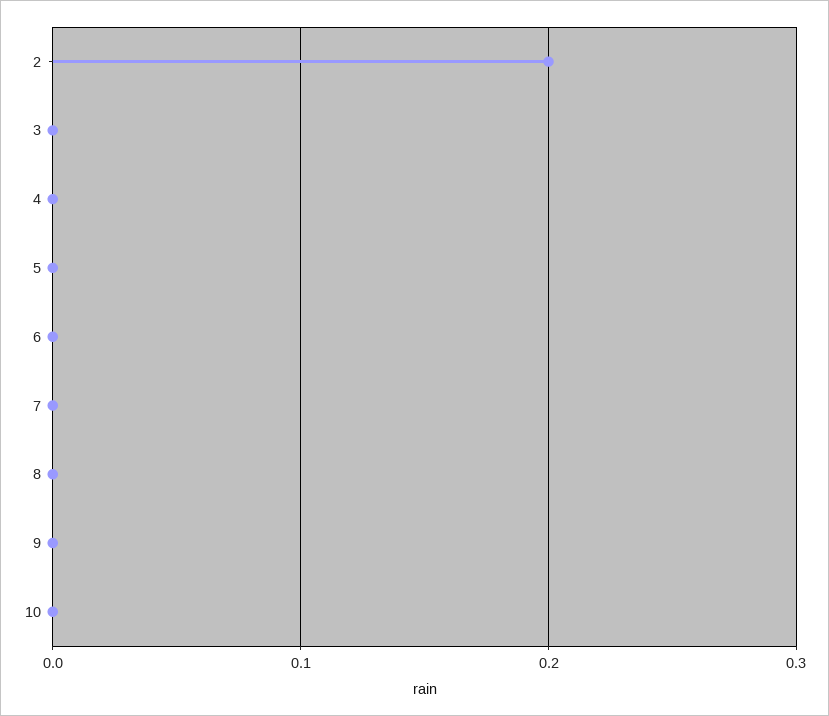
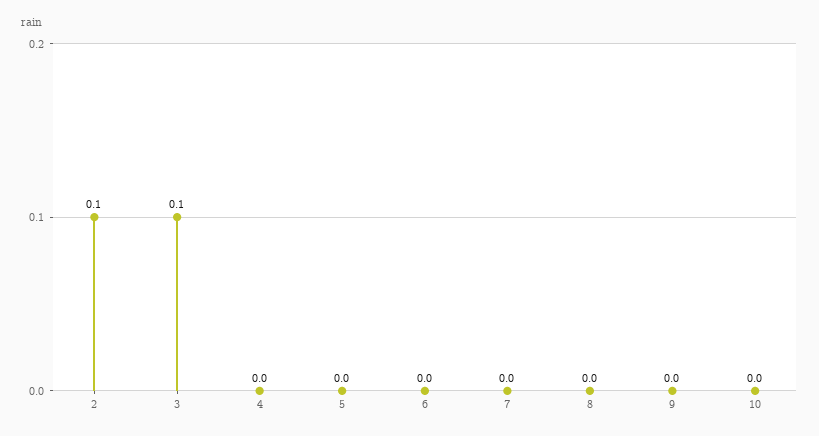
2: 0.2 -> 0.1
3: 0 -> 0.1

